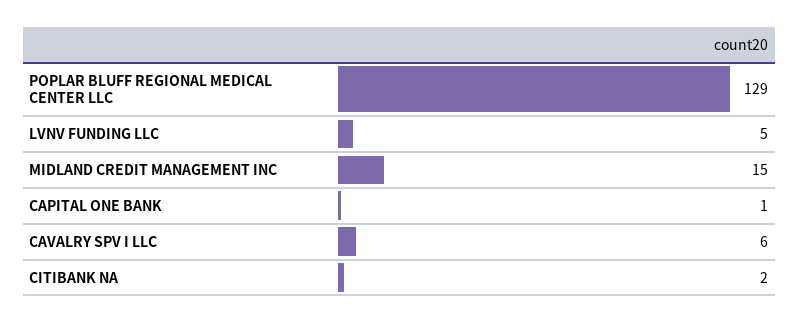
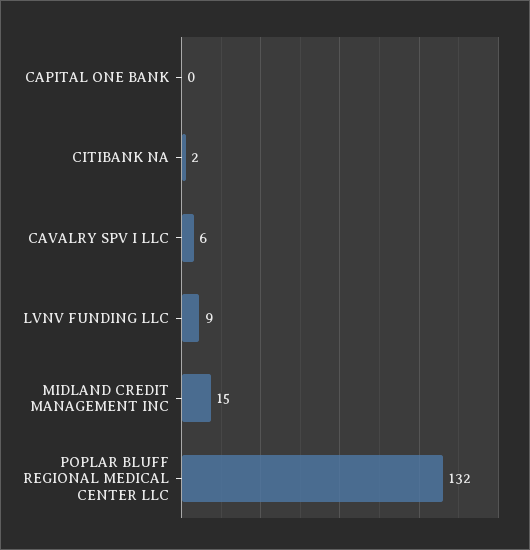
POPLAR BLUFF REGIONAL MEDICAL CENTER LLC: 129 -> 132
LVNV FUNDING LLC: 5 -> 9
CAPITAL ONE BANK: 1 -> 0

